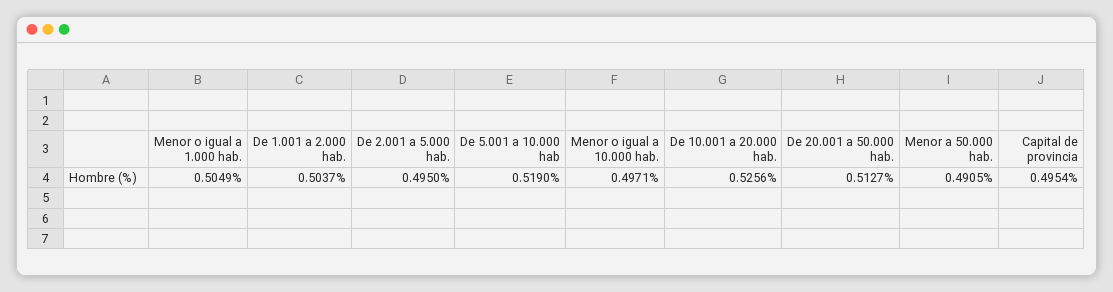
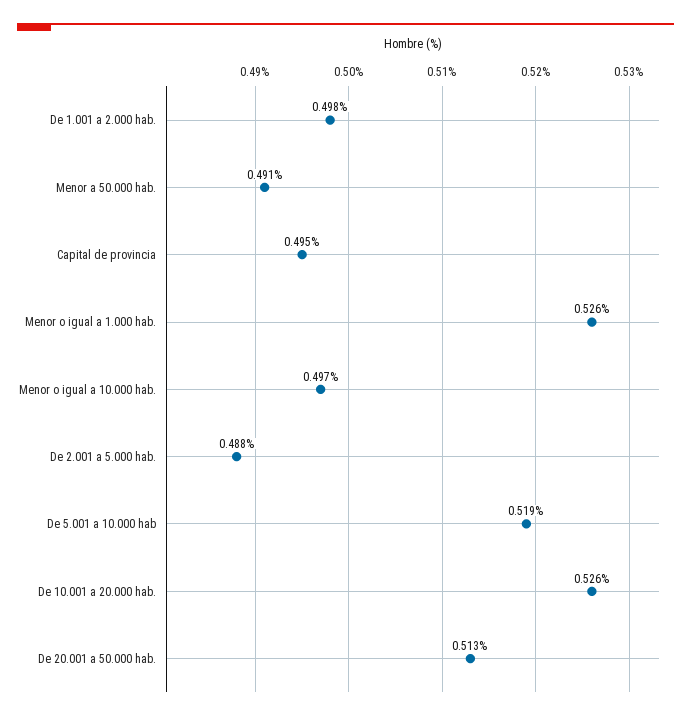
Menor o igual a 1.000 hab.: 0.5049 -> 0.526
De 1.001 a 2.000 hab.: 0.5037 -> 0.498
De 2.001 a 5.000 hab.: 0.495 -> 0.488

